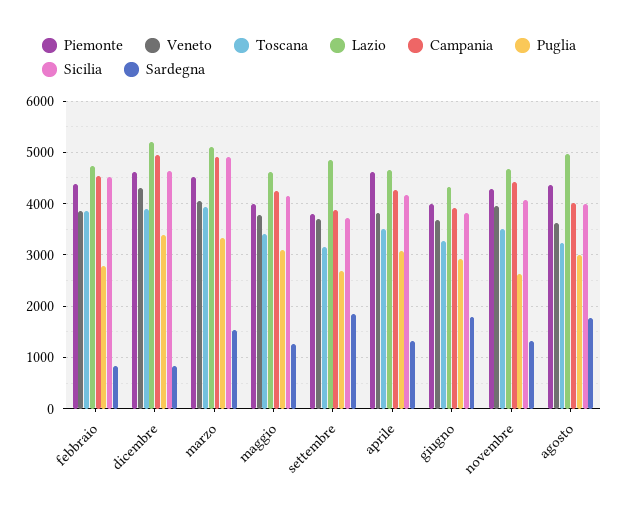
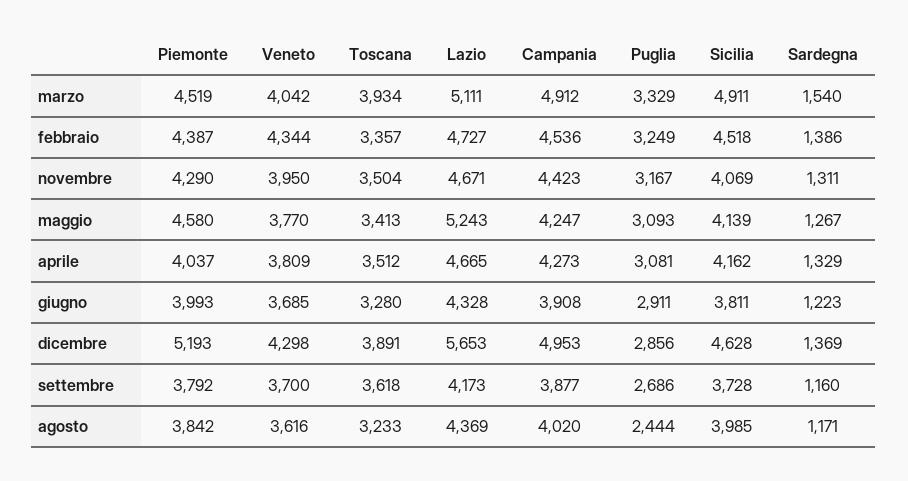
Veneto, febbraio: 3800 -> 4344
Toscana, febbraio: 3800 -> 3357
Puglia, febbraio: 2800 -> 3249
Sardegna, febbraio: 800 -> 1386
Piemonte, dicembre: 4600 -> 5193
Lazio, dicembre: 5200 -> 5653
Puglia, dicembre: 3400 -> 2856
Sardegna, dicembre: 800 -> 1369
Piemonte, maggio: 4000 -> 4580
Lazio, maggio: 4600 -> 5243
Toscana, settembre: 3200 -> 3618
Lazio, settembre: 4800 -> 4173
Sardegna, settembre: 1800 -> 1160
Piemonte, aprile: 4600 -> 4037
Sardegna, giugno: 1800 -> 1223
Puglia, novembre: 2600 -> 3167
Piemonte, agosto: 4400 -> 3842
Lazio, agosto: 5000 -> 4369
Puglia, agosto: 3000 -> 2444
Sardegna, agosto: 1800 -> 1171

